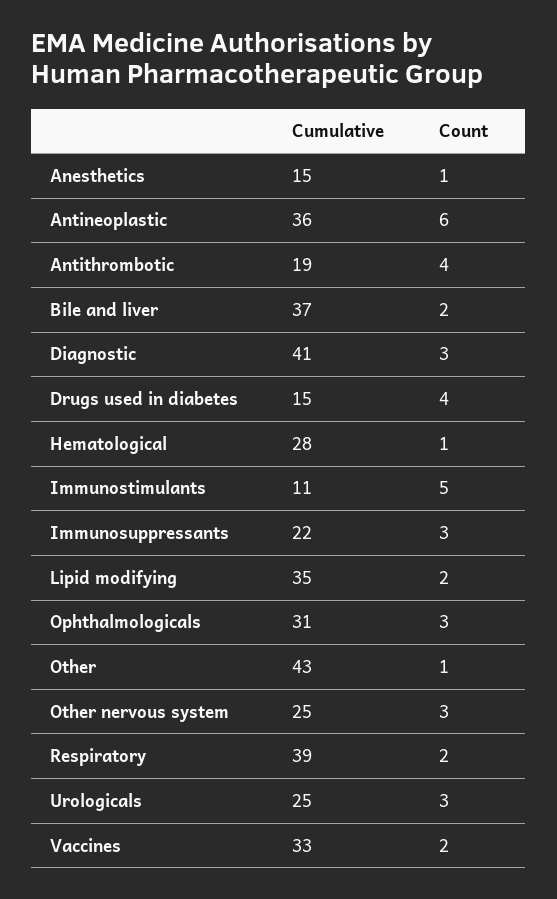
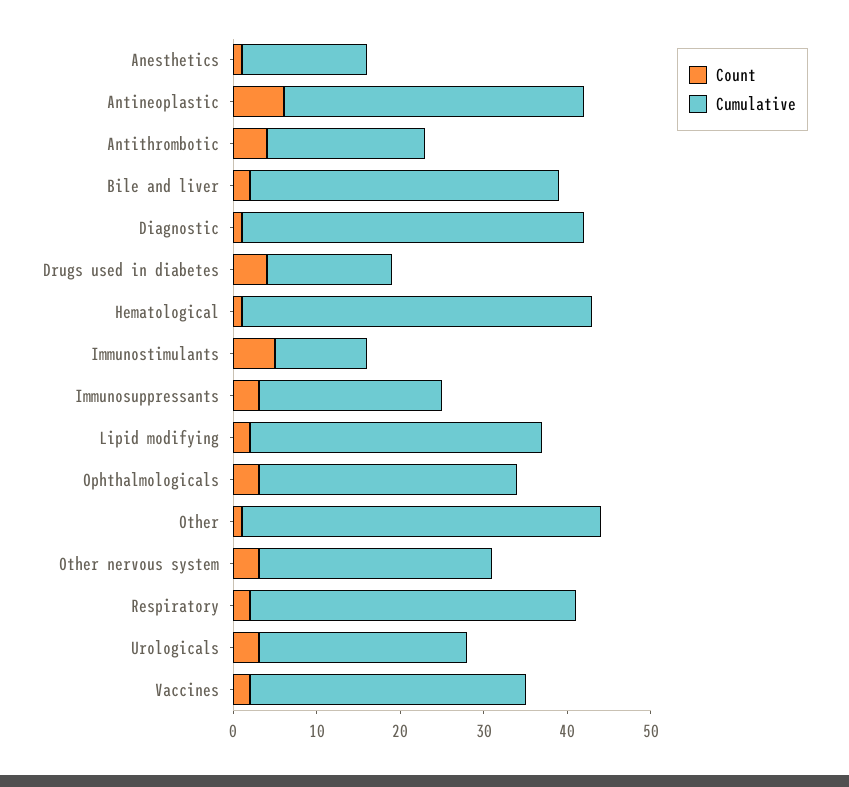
Count, Diagnostic: 3 -> 1
Cumulative, Hematological: 28 -> 42
Cumulative, Other nervous system: 25 -> 28

